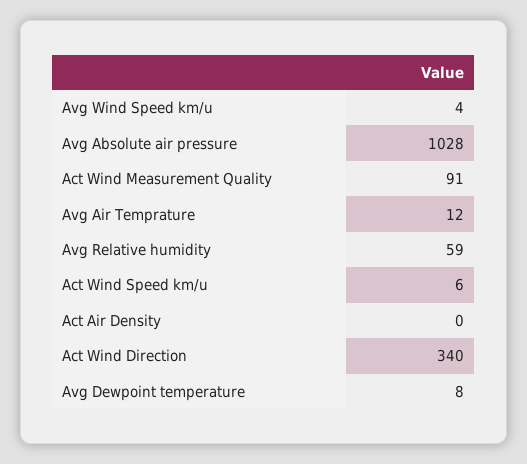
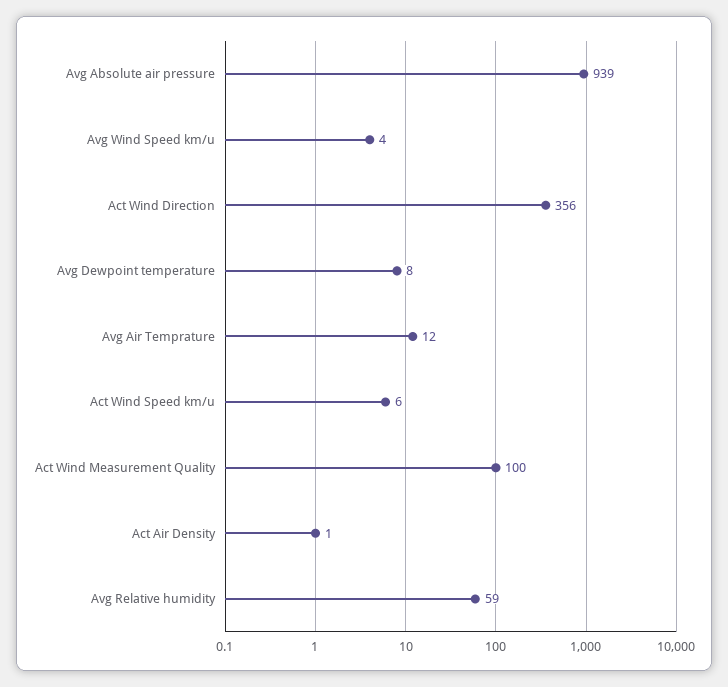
Avg Absolute air pressure: 1028 -> 939
Act Wind Measurement Quality: 91 -> 100
Act Air Density: 0 -> 1
Act Wind Direction: 340 -> 356

